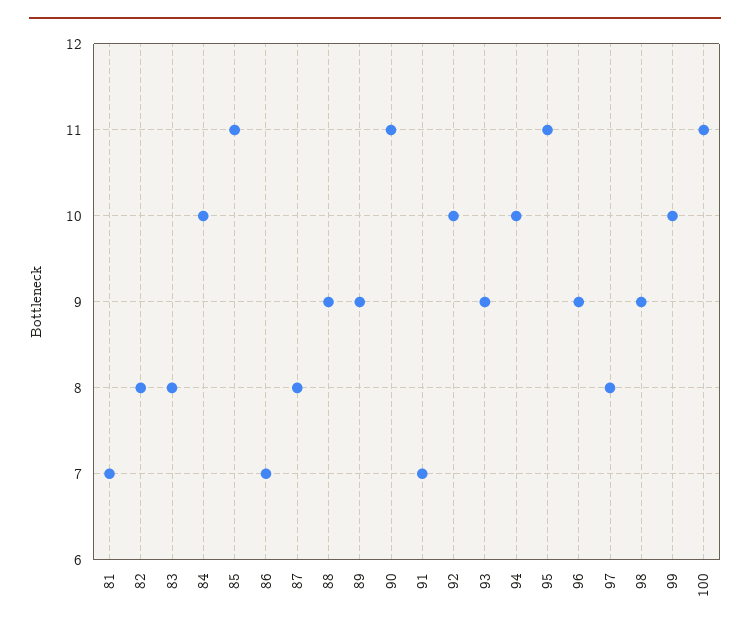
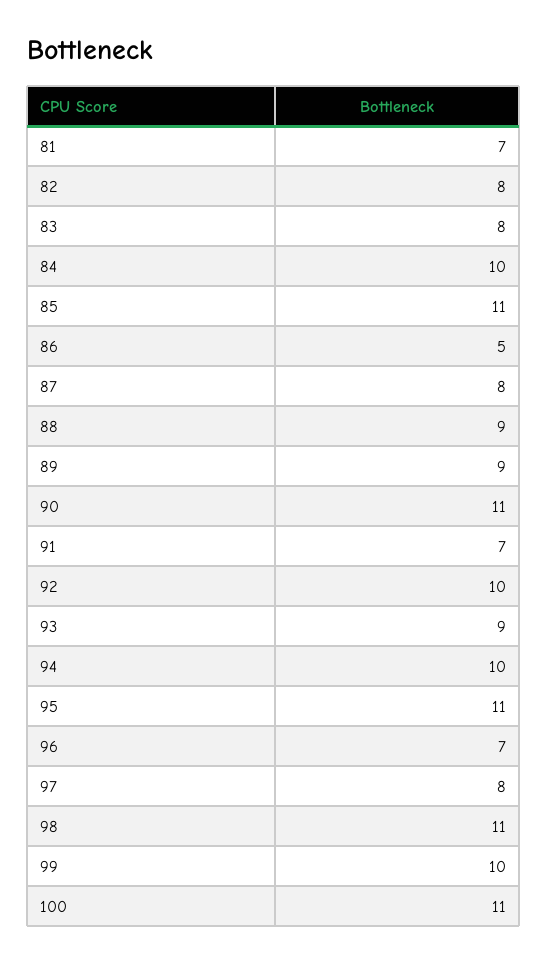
86: 7 -> 5
96: 9 -> 7
98: 9 -> 11

